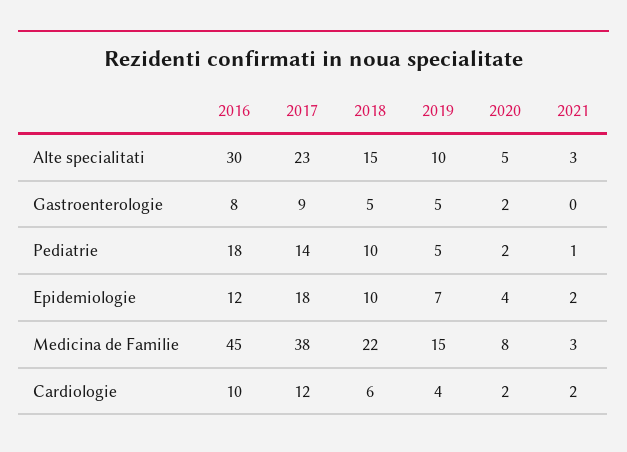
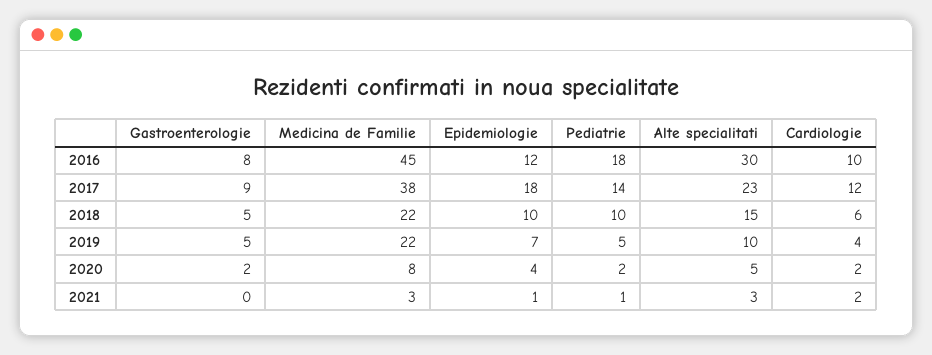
2021, Epidemiologie: 2 -> 1
2019, Medicina de Familie: 15 -> 22

